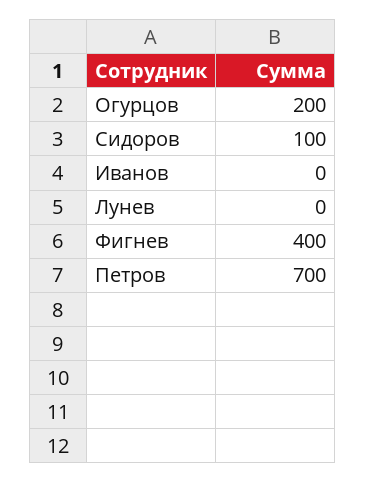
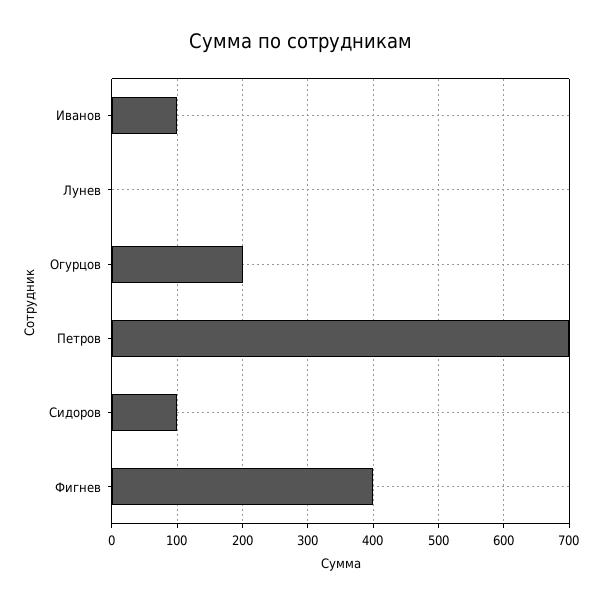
Иванов: 0 -> 100

